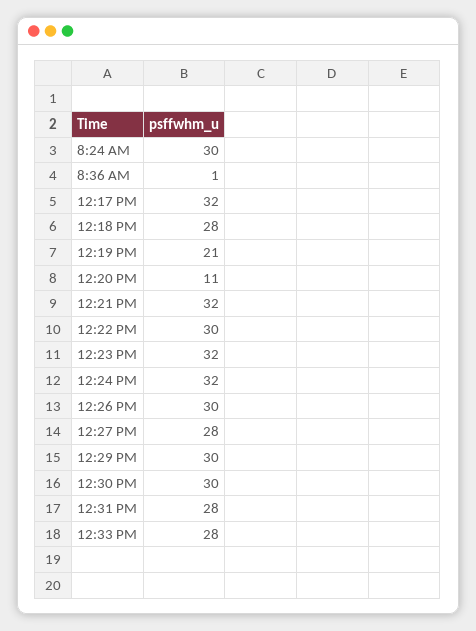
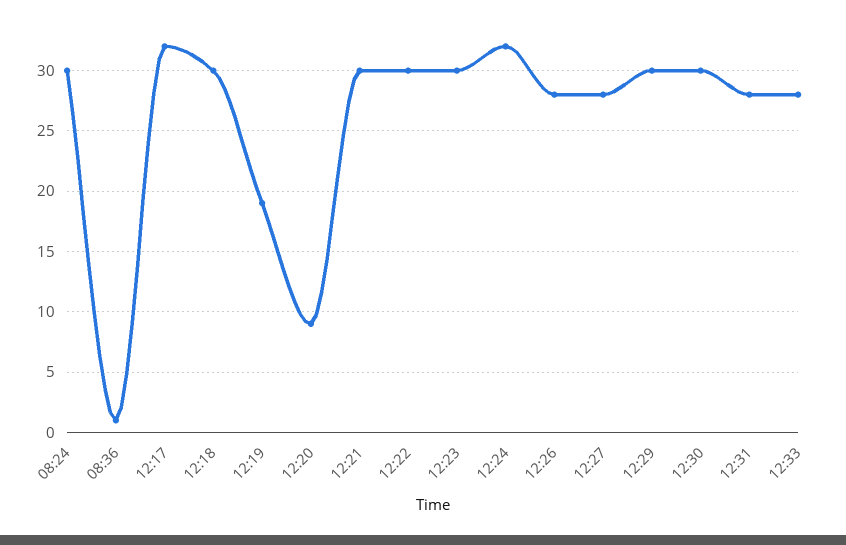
12:18 PM: 28 -> 30
12:19 PM: 21 -> 19
12:20 PM: 11 -> 9
12:21 PM: 32 -> 30
12:23 PM: 32 -> 30
12:26 PM: 30 -> 28

